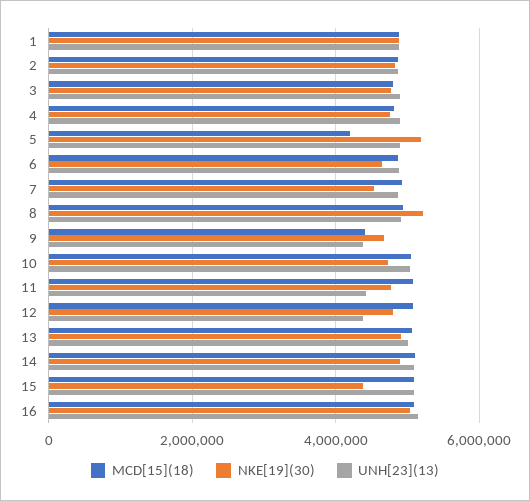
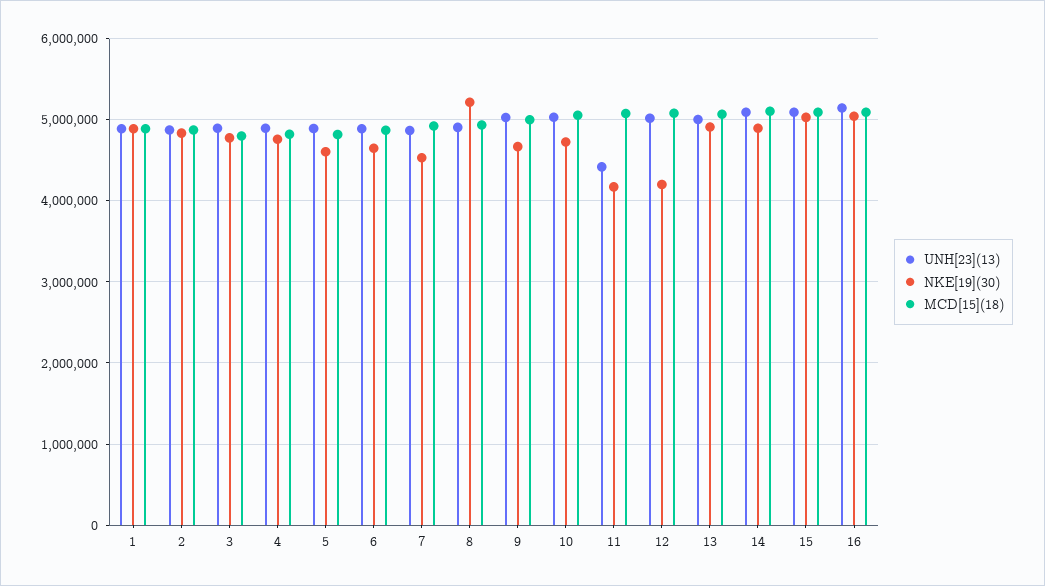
MCD[15](18), 5: 4200000 -> 4800000
NKE[19](30), 5: 5200000 -> 4600000
MCD[15](18), 9: 4400000 -> 5000000
UNH[23](13), 9: 4400000 -> 5000000
NKE[19](30), 11: 4800000 -> 4200000
NKE[19](30), 12: 4800000 -> 4200000
UNH[23](13), 12: 4400000 -> 5000000
NKE[19](30), 15: 4400000 -> 5000000

